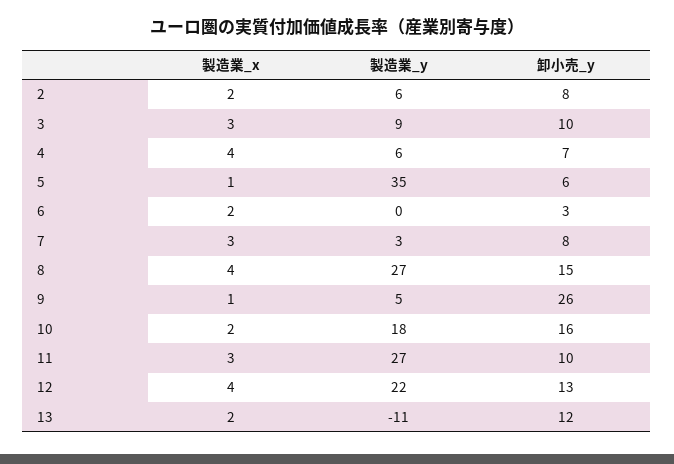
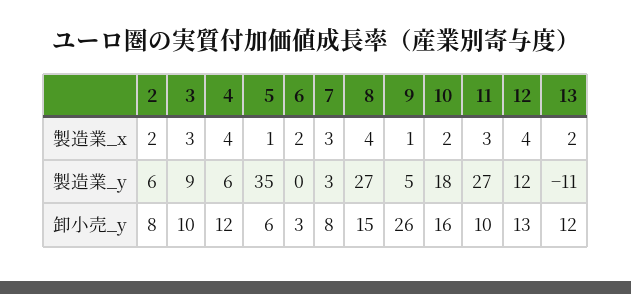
卸小売_y, 4: 7 -> 12
製造業_y, 12: 22 -> 12

